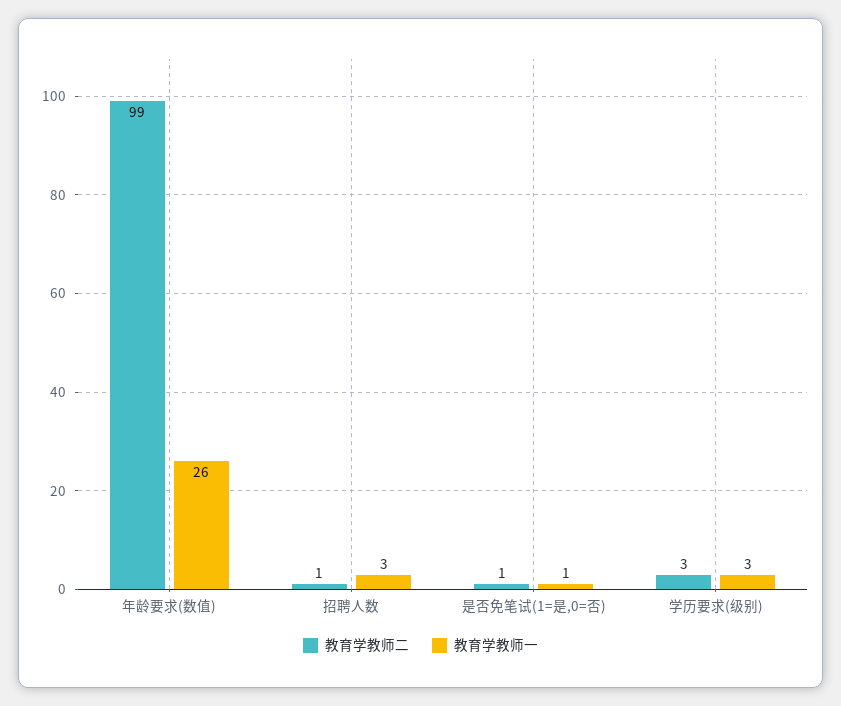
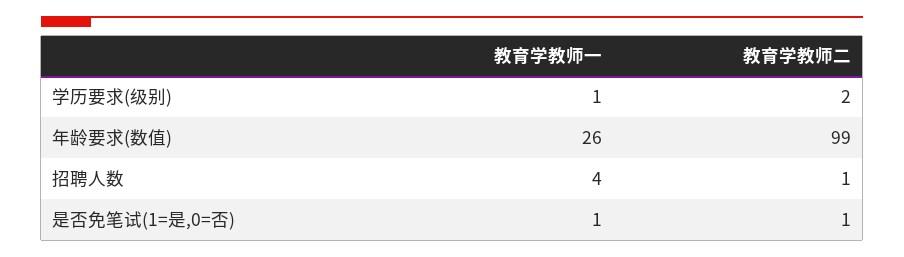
教育学教师一, 招聘人数: 3 -> 4
教育学教师二, 学历要求(级别): 3 -> 2
教育学教师一, 学历要求(级别): 3 -> 1

